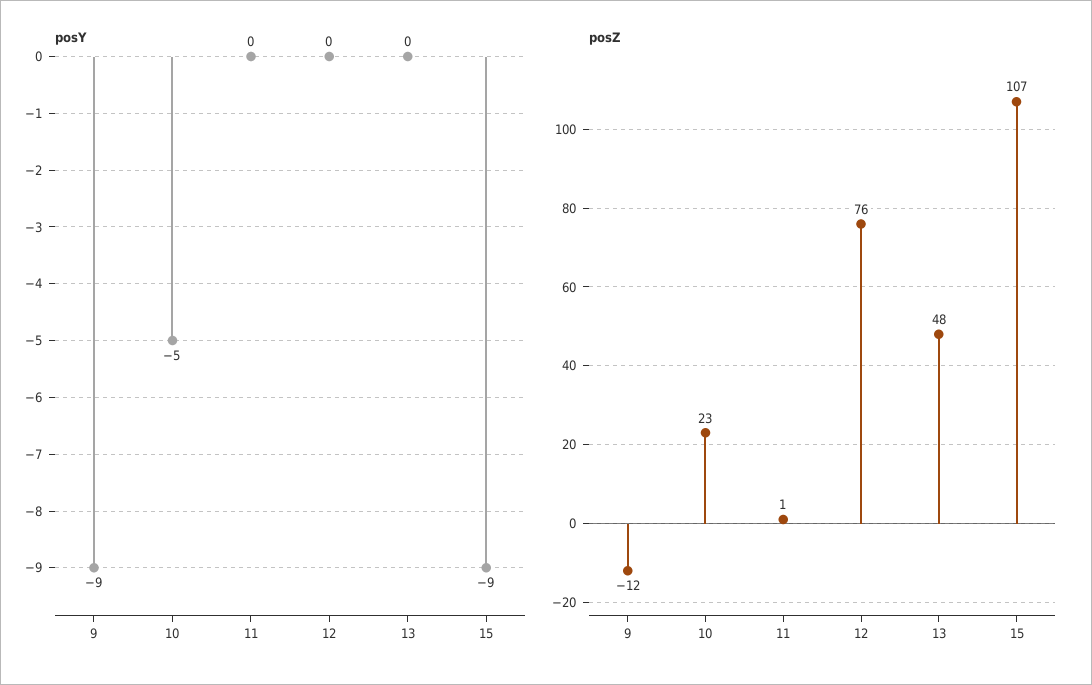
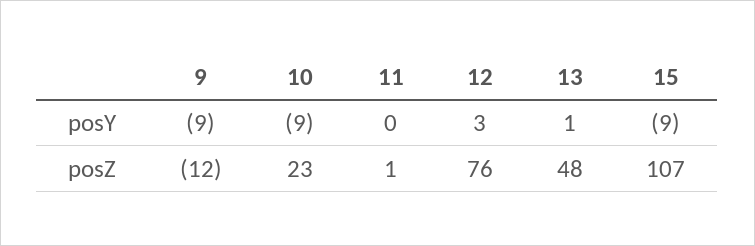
posY, 10: -5 -> -9
posY, 12: 0 -> 3
posY, 13: 0 -> 1

